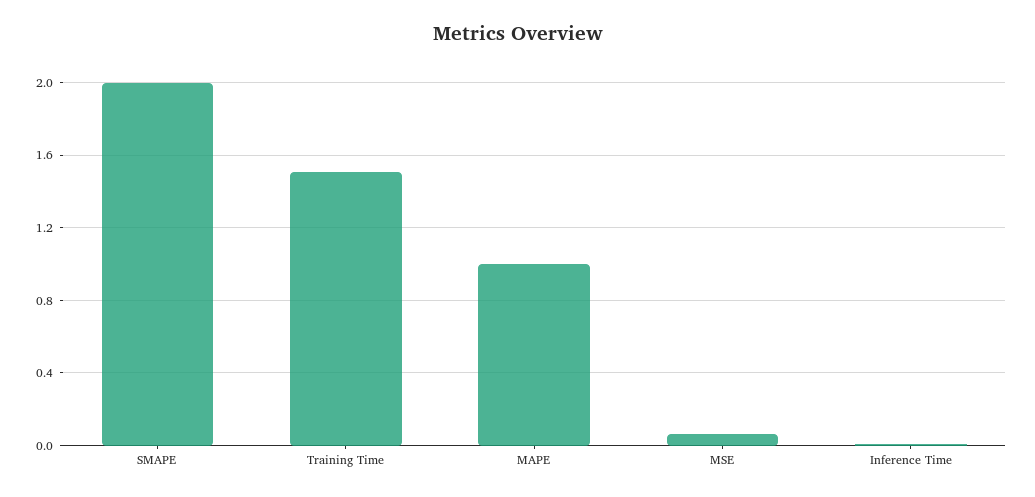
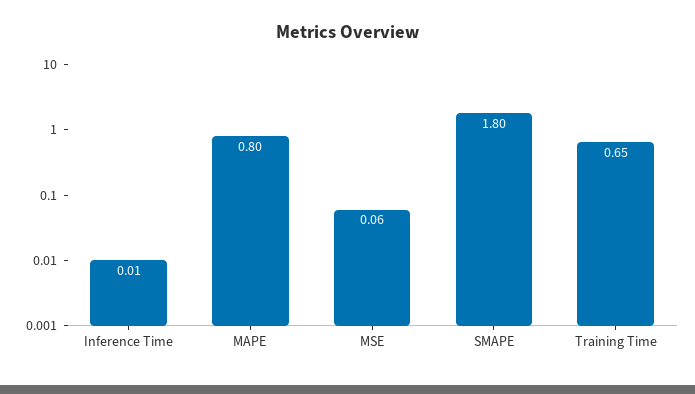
SMAPE: 2 -> 1.8
Training Time: 1.5 -> 0.65
MAPE: 1 -> 0.8

